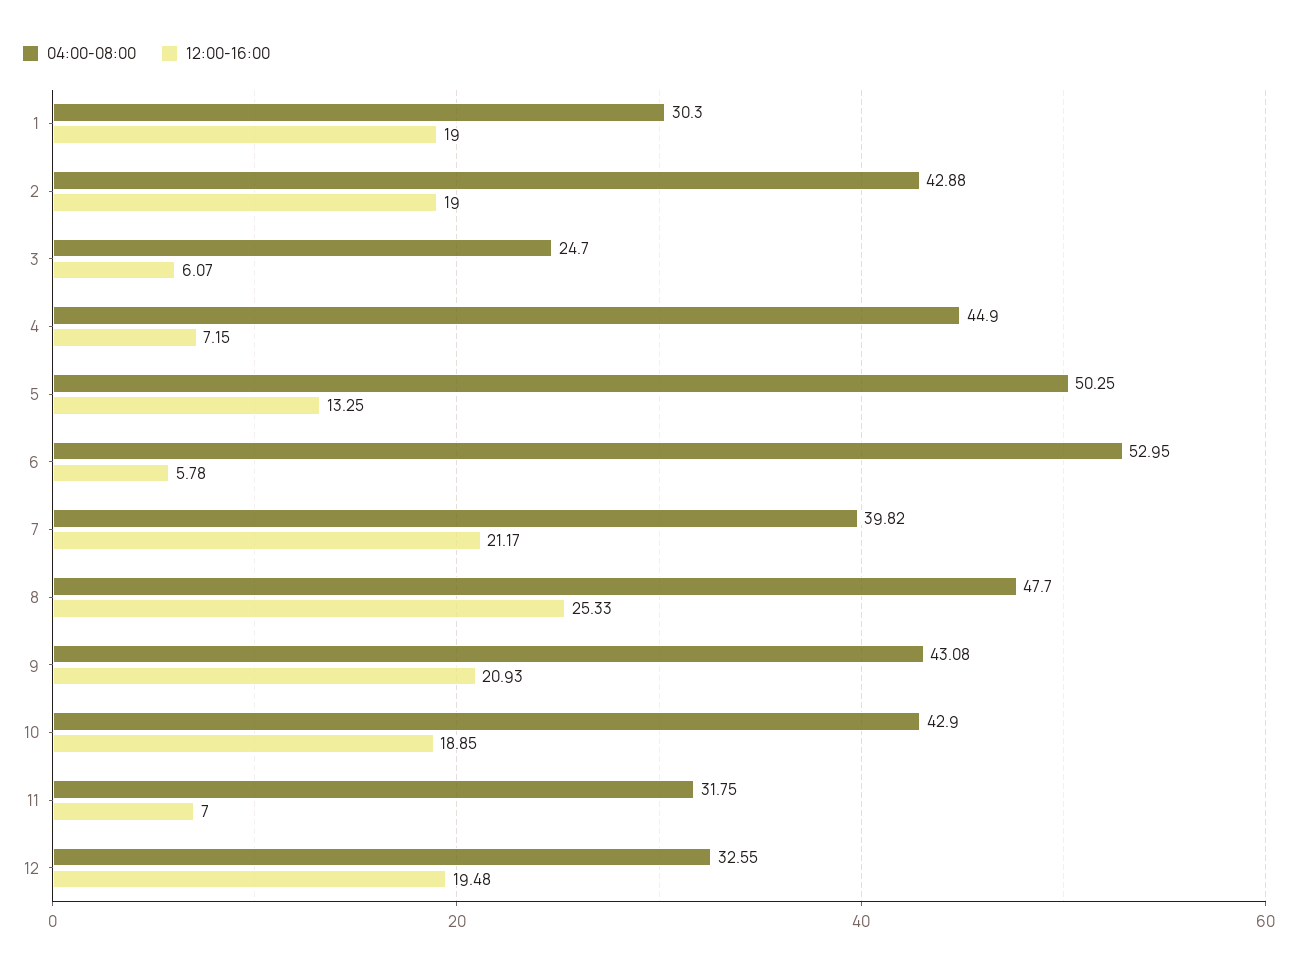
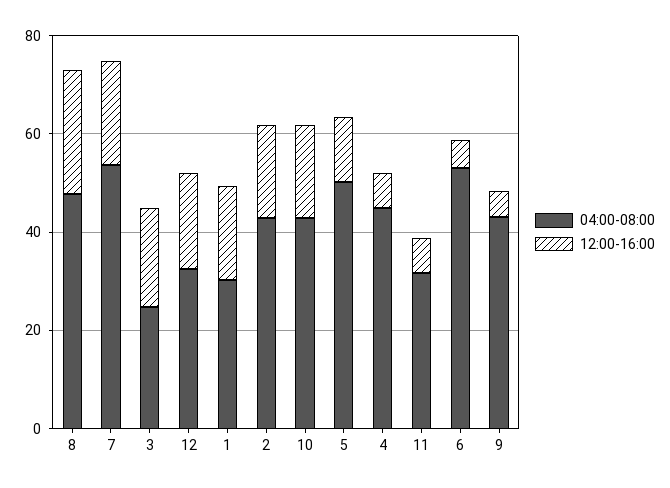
12:00-16:00, 3: 6.07 -> 20
04:00-08:00, 7: 39.82 -> 55
12:00-16:00, 9: 20.93 -> 5

